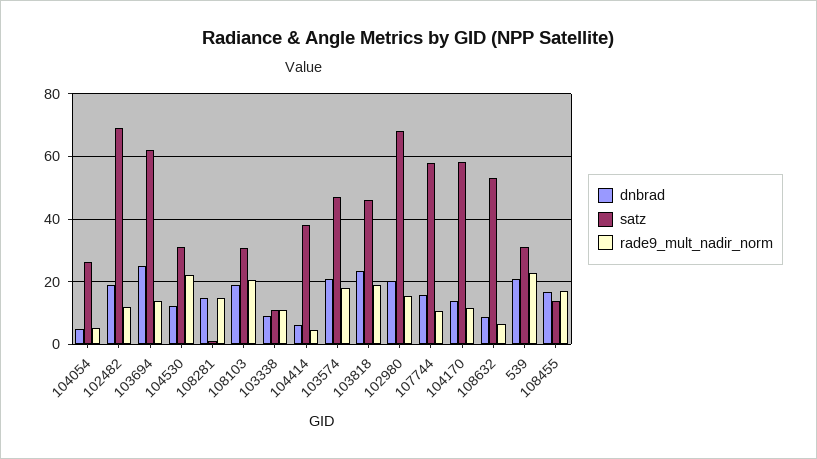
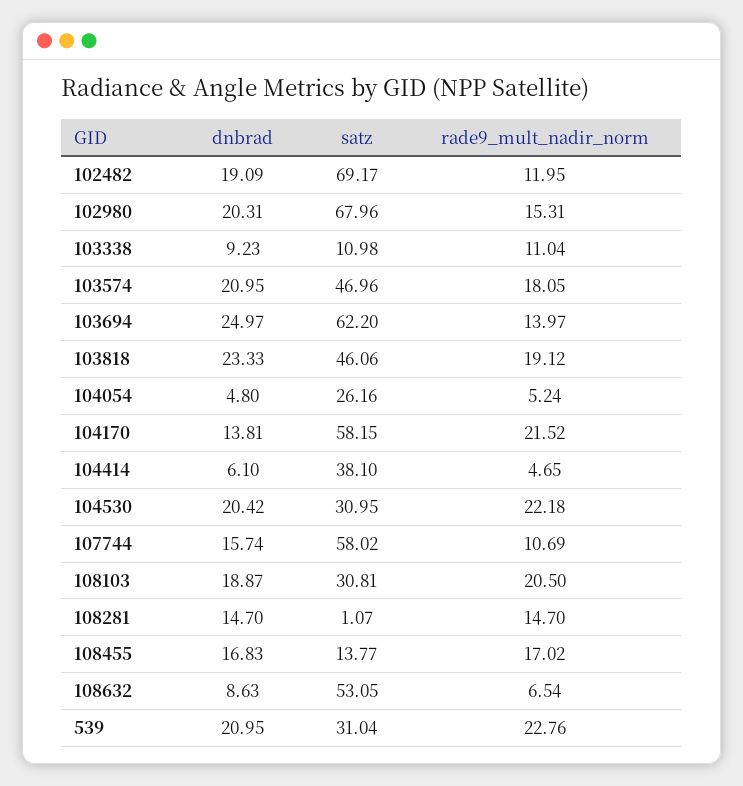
dnbrad, 104530: 12 -> 20.42
rade9_mult_nadir_norm, 104170: 12 -> 21.52

